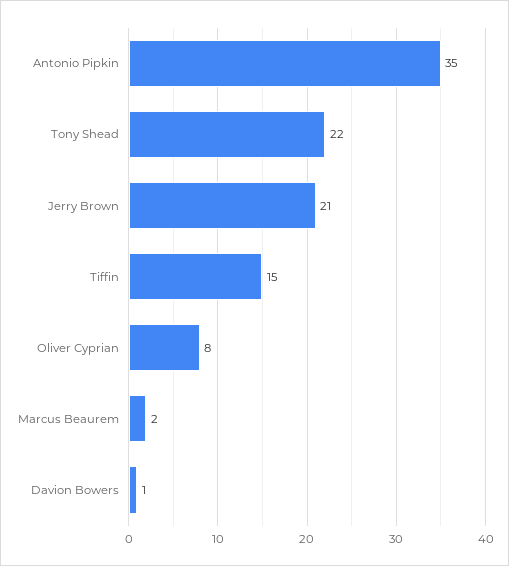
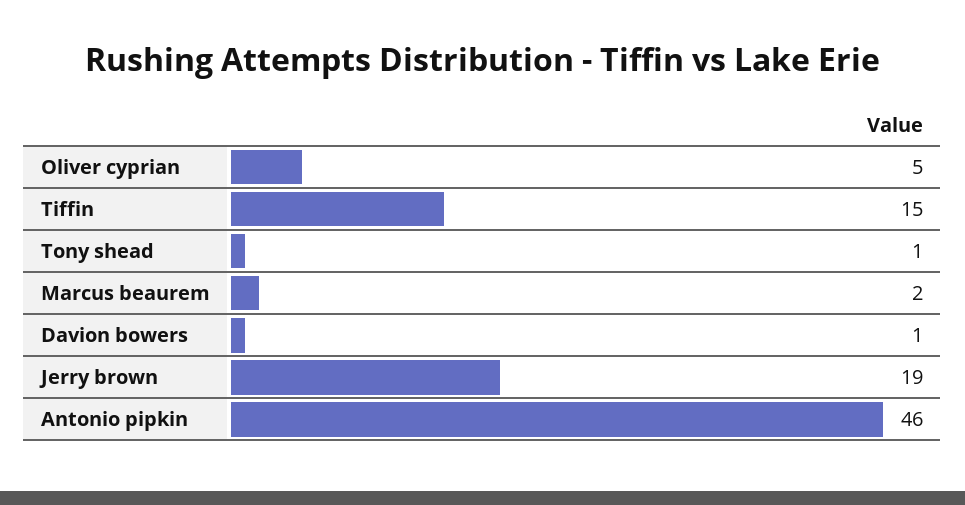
Antonio Pipkin: 35 -> 46
Tony Shead: 22 -> 1
Jerry Brown: 21 -> 19
Oliver Cyprian: 8 -> 5

